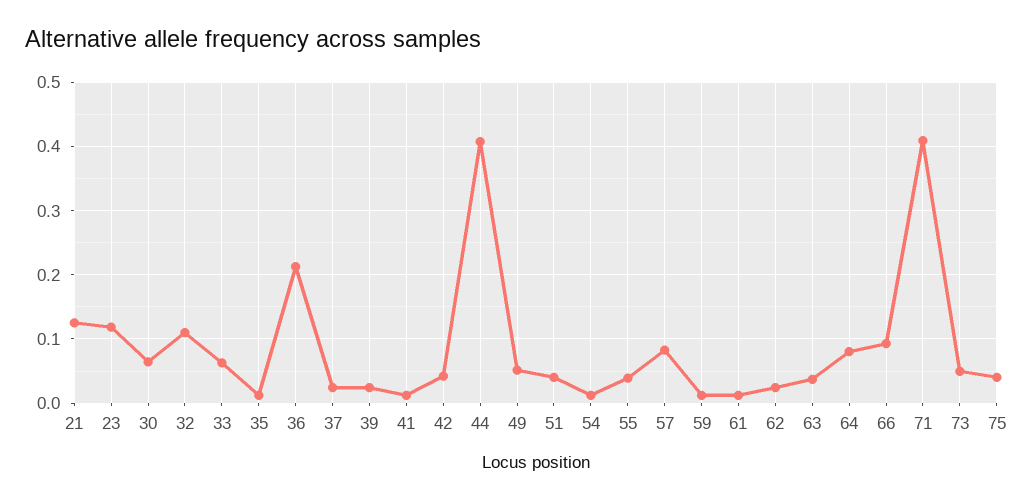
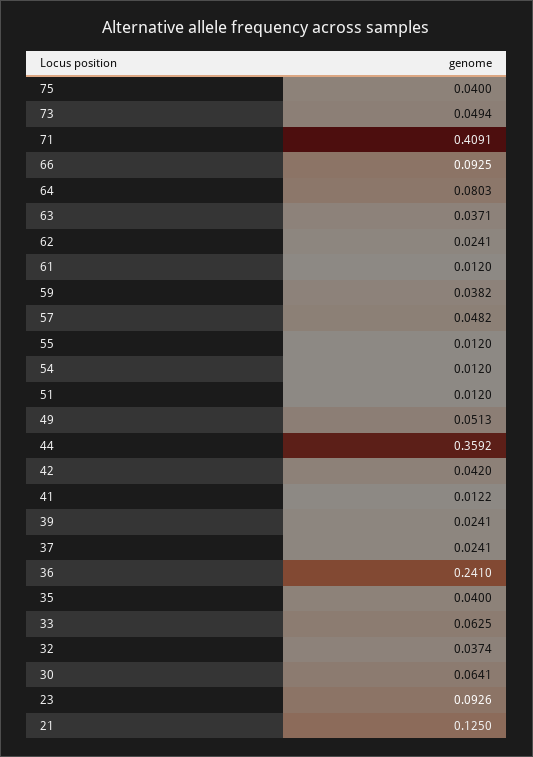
23: 0.12 -> 0.0926
32: 0.11 -> 0.0374
35: 0.01 -> 0.04
36: 0.21 -> 0.241
44: 0.41 -> 0.3592
51: 0.04 -> 0.012
55: 0.04 -> 0.012
57: 0.08 -> 0.0482
59: 0.01 -> 0.0382

